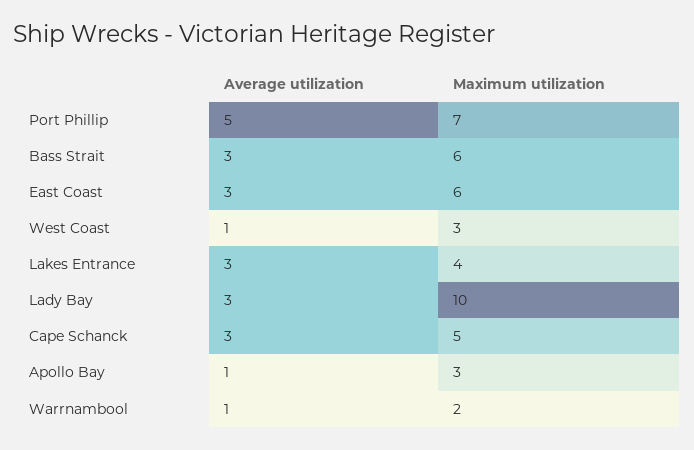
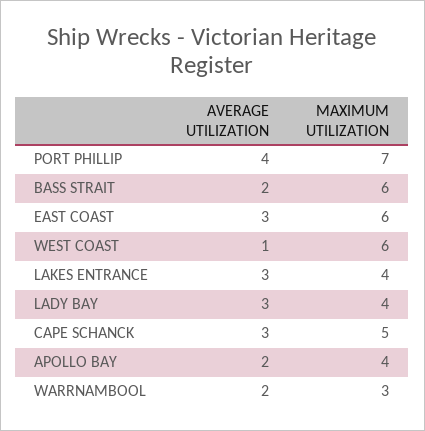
Average utilization, Port Phillip: 5 -> 4
Average utilization, Bass Strait: 3 -> 2
Maximum utilization, West Coast: 3 -> 6
Maximum utilization, Lady Bay: 10 -> 4
Average utilization, Apollo Bay: 1 -> 2
Maximum utilization, Apollo Bay: 3 -> 4
Average utilization, Warrnambool: 1 -> 2
Maximum utilization, Warrnambool: 2 -> 3

